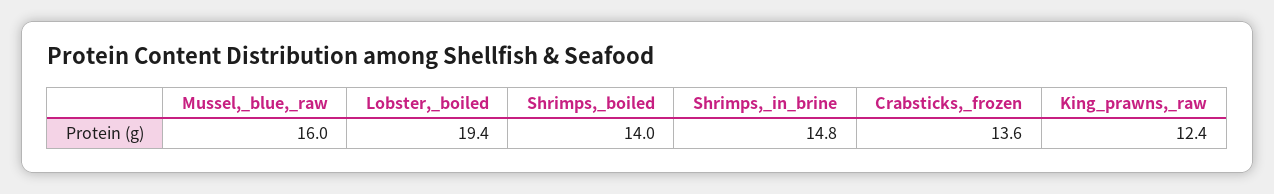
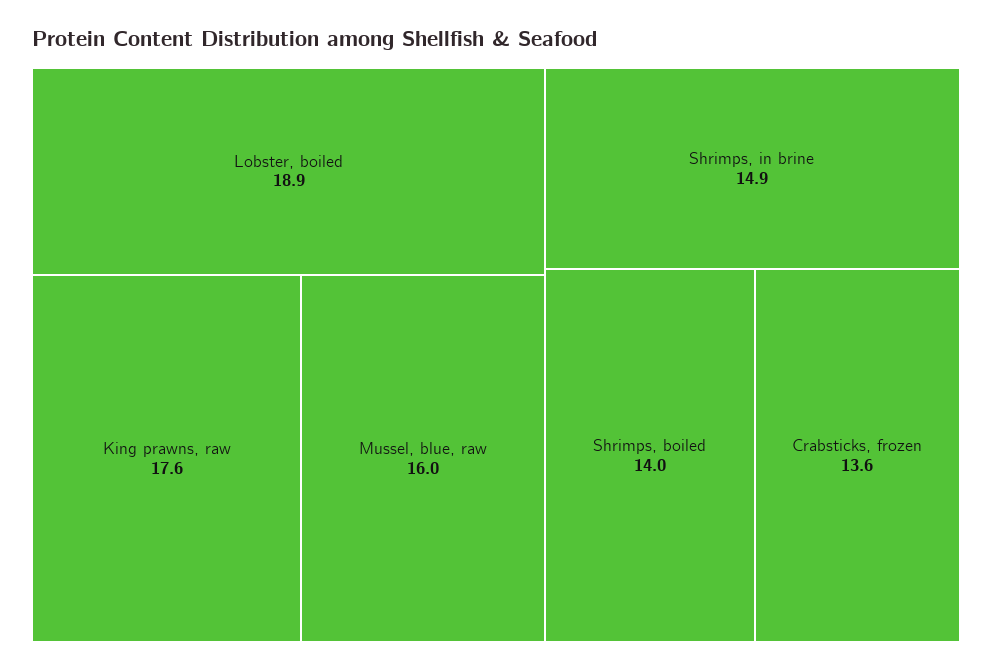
Lobster,_boiled: 19.4 -> 18.9
Shrimps,_in_brine: 14.8 -> 14.9
King_prawns,_raw: 12.4 -> 17.6

